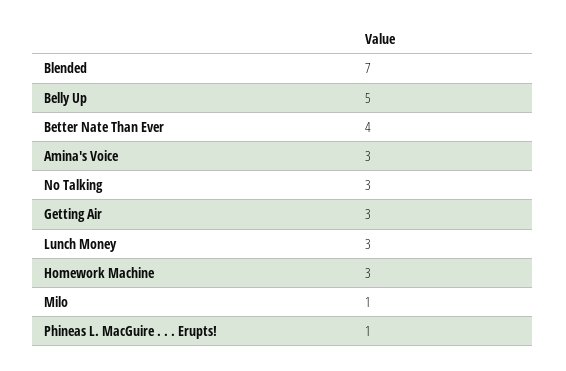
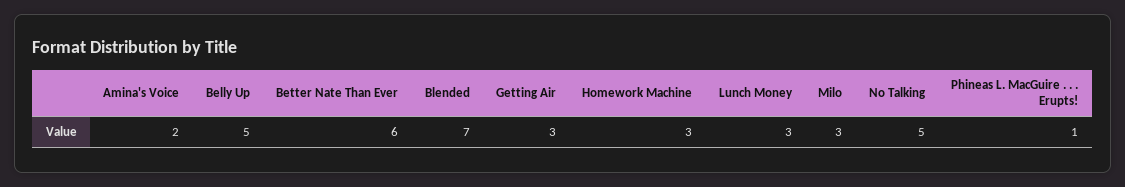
Better Nate Than Ever: 4 -> 6
Amina's Voice: 3 -> 2
No Talking: 3 -> 5
Milo: 1 -> 3

